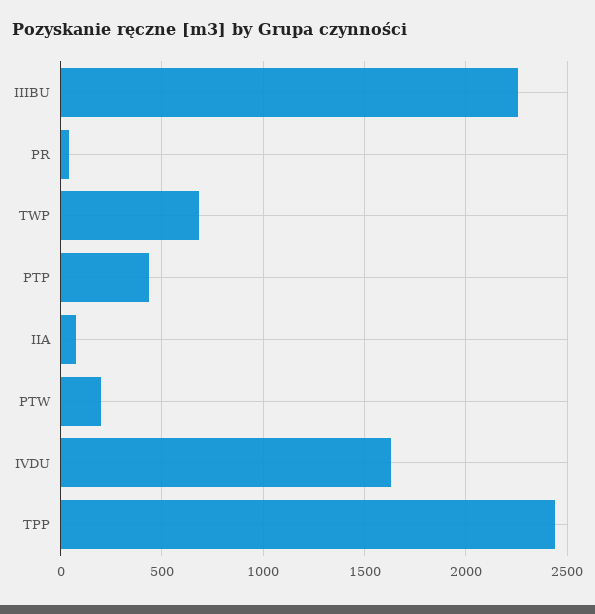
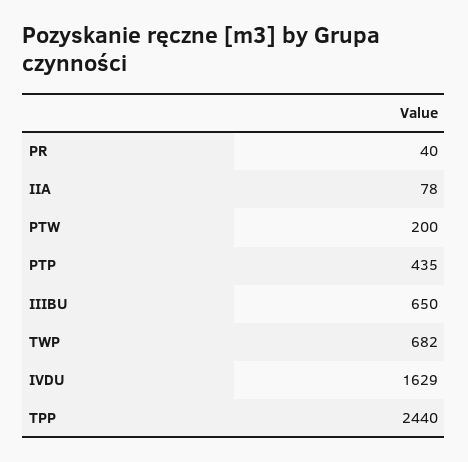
IIIBU: 2250 -> 650

